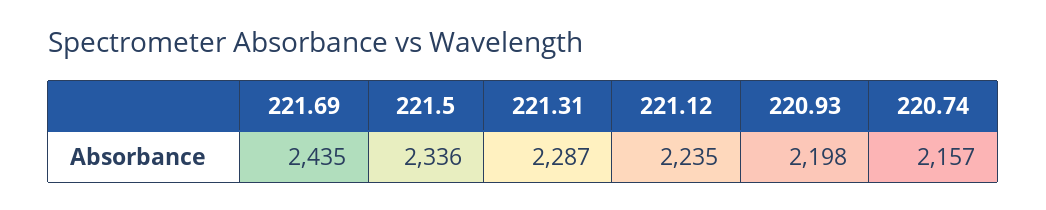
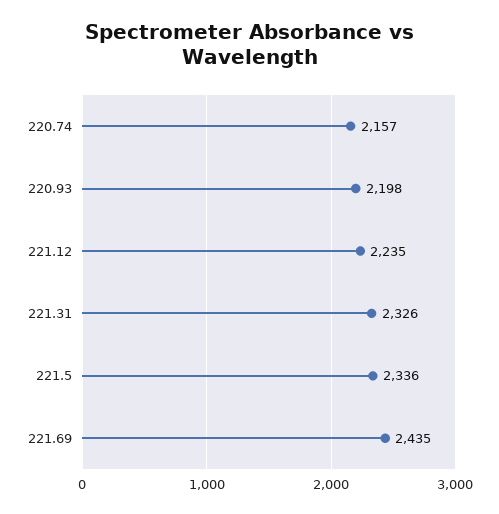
221.31: 2287 -> 2326

